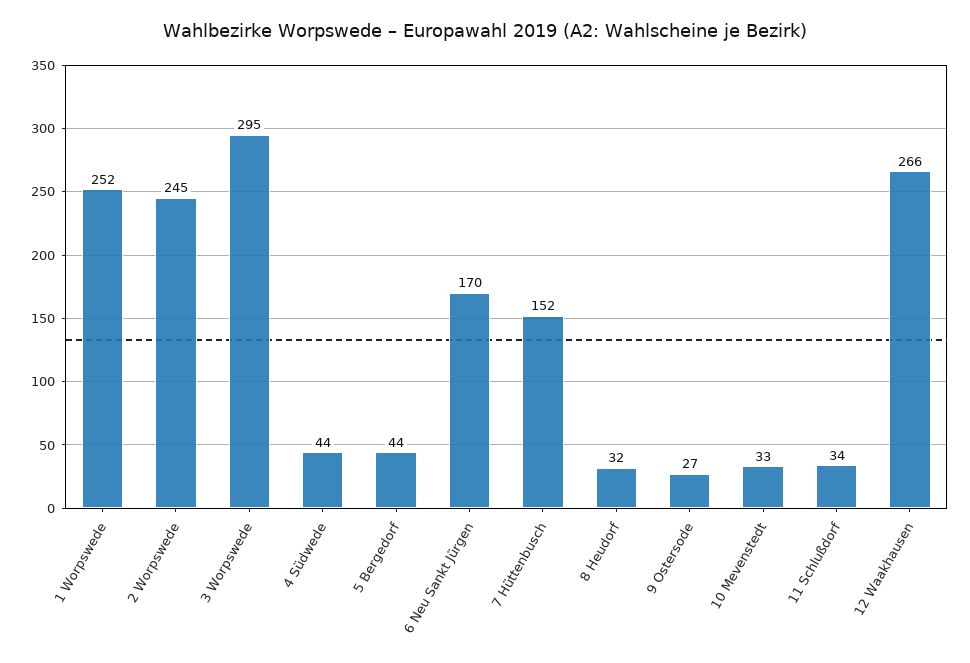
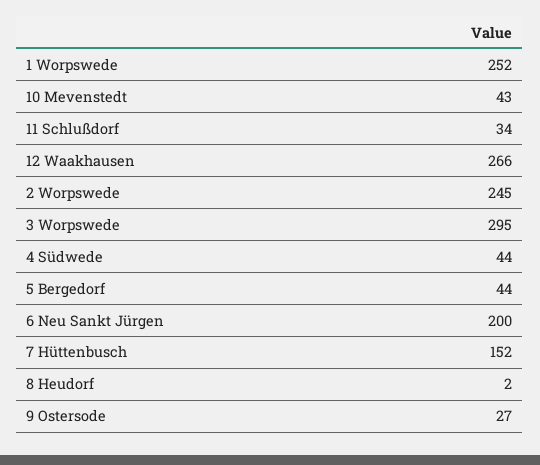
6 Neu Sankt Jürgen: 170 -> 200
8 Heudorf: 32 -> 2
10 Mevenstedt: 33 -> 43

